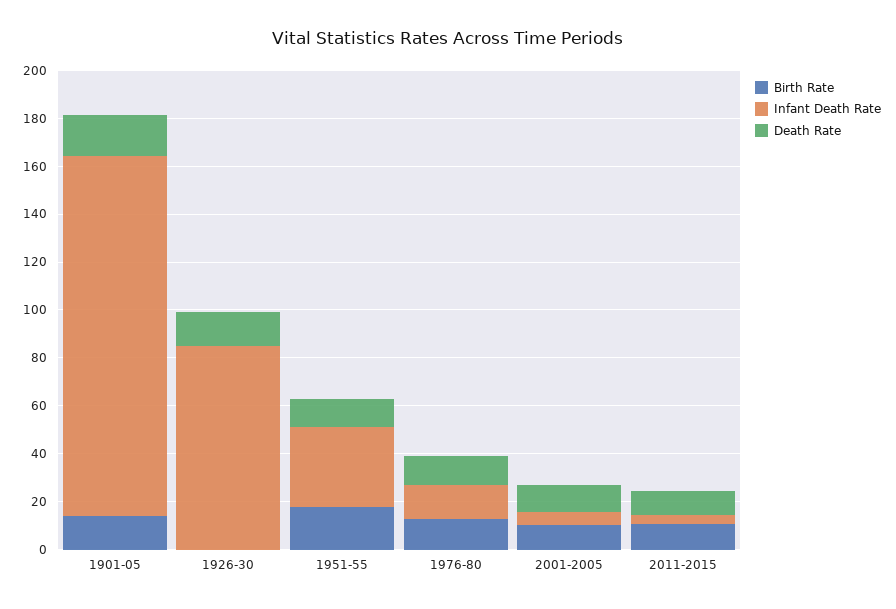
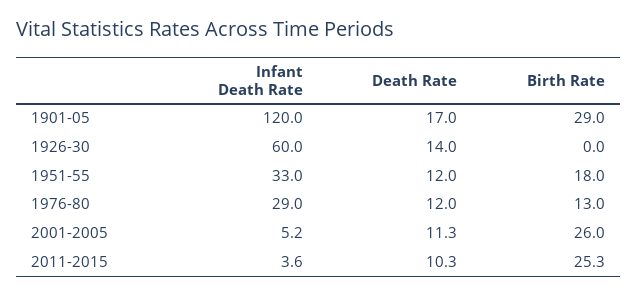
Birth Rate, 1901-05: 15 -> 29
Infant Death Rate, 1901-05: 150 -> 120
Infant Death Rate, 1926-30: 85 -> 60
Infant Death Rate, 1976-80: 15 -> 29
Birth Rate, 2001-2005: 10 -> 26
Birth Rate, 2011-2015: 10 -> 25.3

